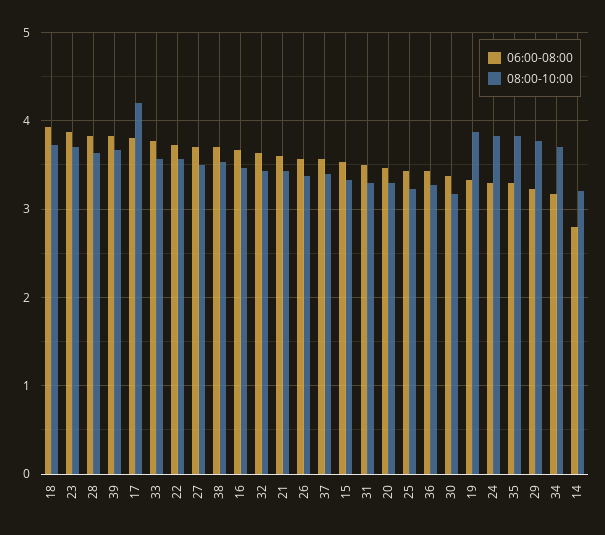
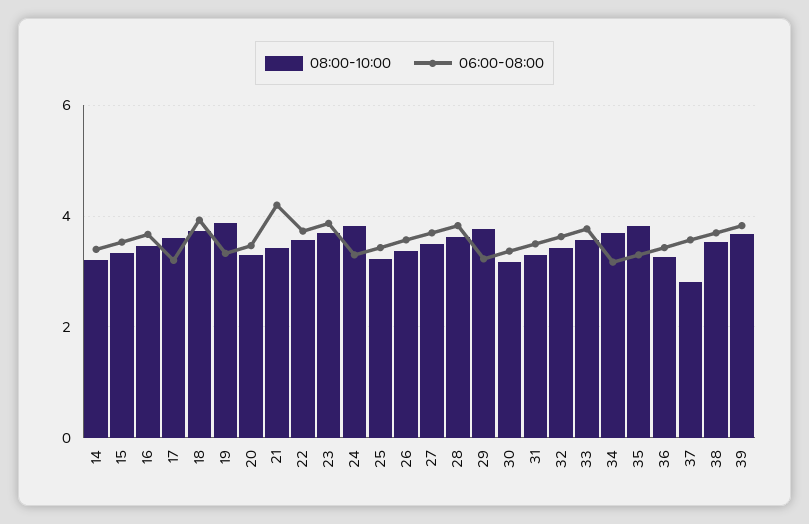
06:00-08:00, 17: 3.8 -> 3.2
08:00-10:00, 17: 4.2 -> 3.6
06:00-08:00, 21: 3.6 -> 4.2
08:00-10:00, 37: 3.4 -> 2.8
06:00-08:00, 14: 2.8 -> 3.4

